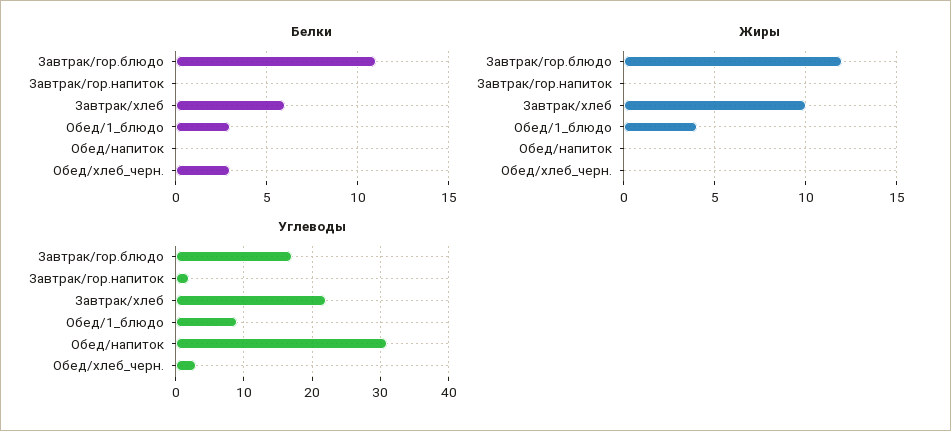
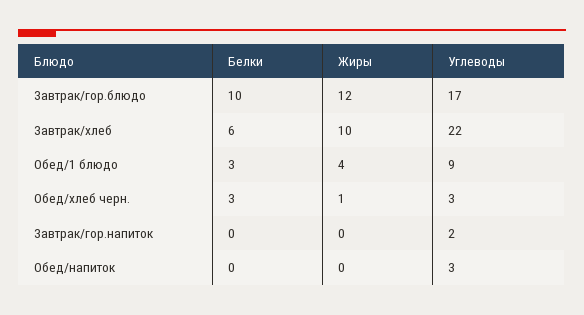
Белки, Завтрак/гор.блюдо: 11 -> 10
Жиры, Обед/хлеб_черн.: 0 -> 1
Углеводы, Обед/напиток: 31 -> 3

